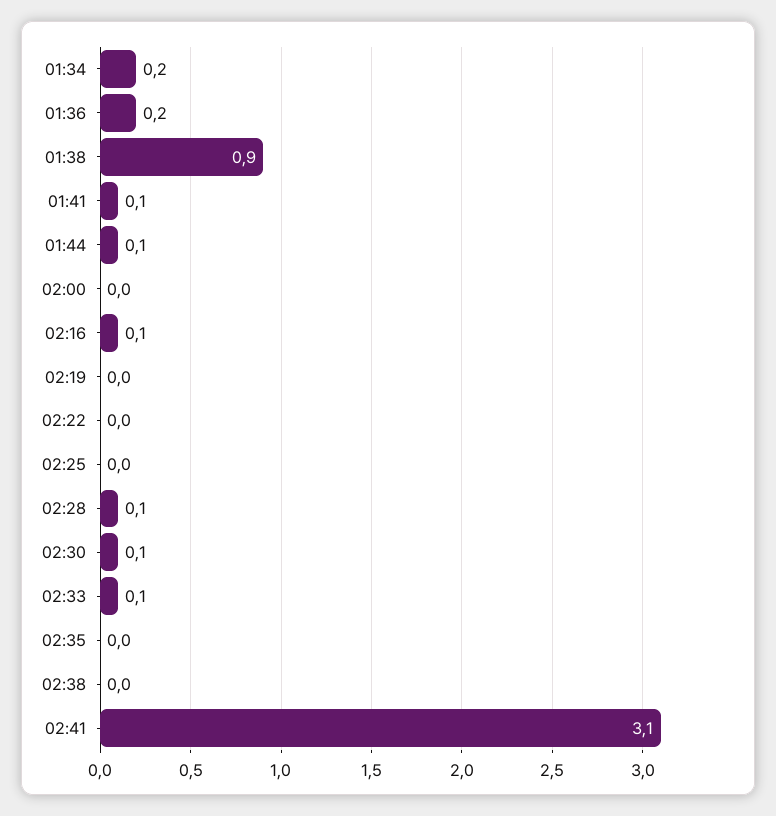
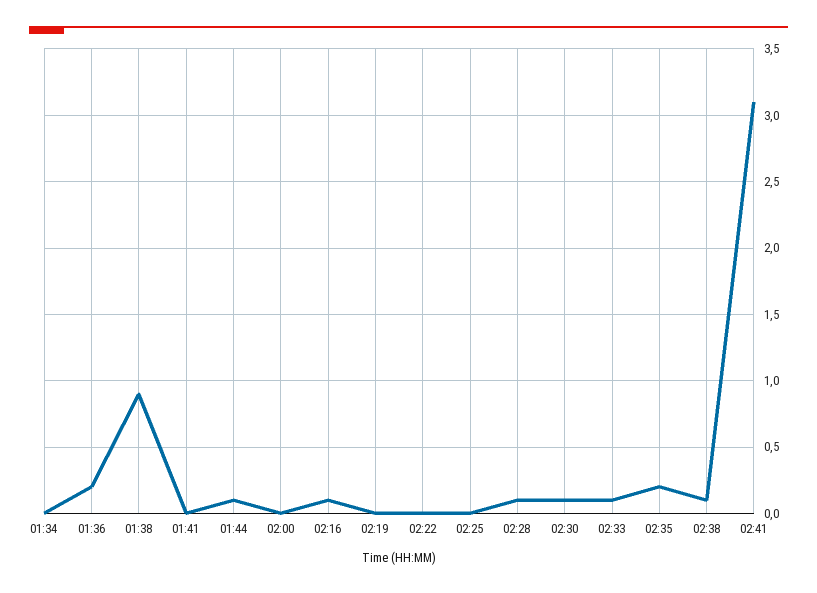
01:34: 0.2 -> 0
01:41: 0.1 -> 0
02:35: 0 -> 0.2
02:38: 0 -> 0.1

